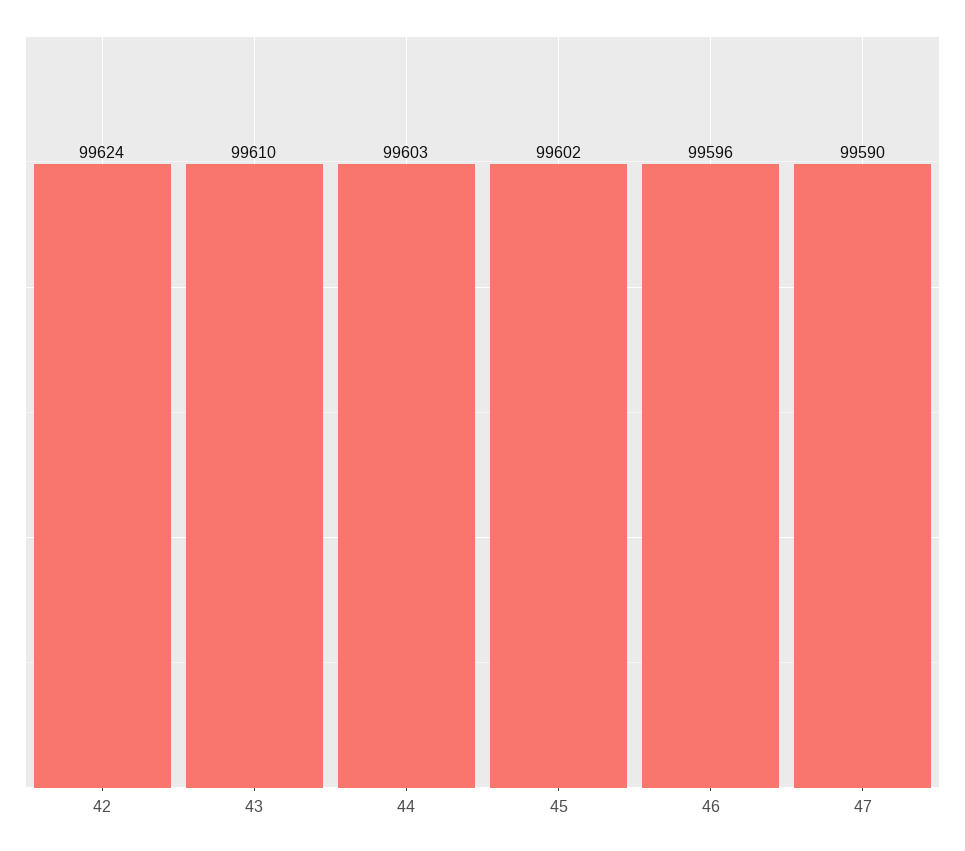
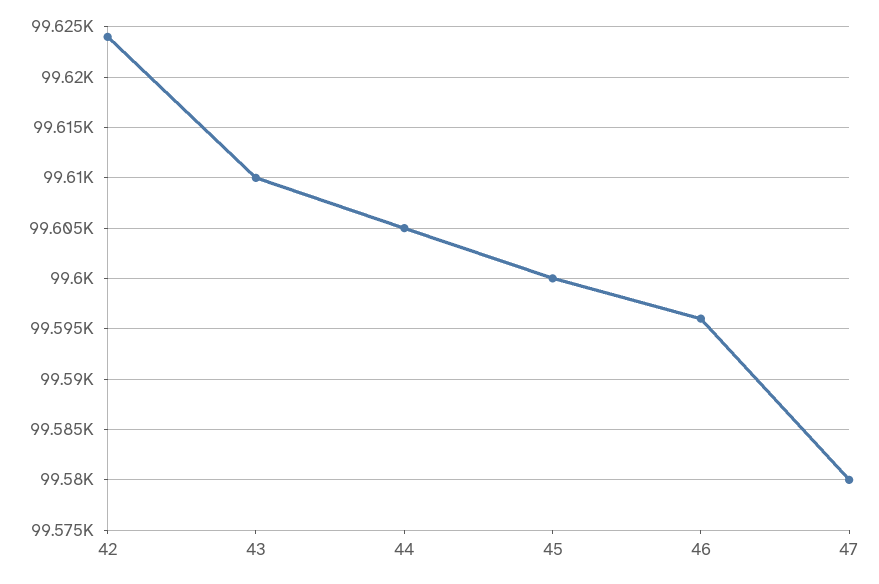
44: 99603 -> 99605
45: 99602 -> 99600
47: 99590 -> 99580

